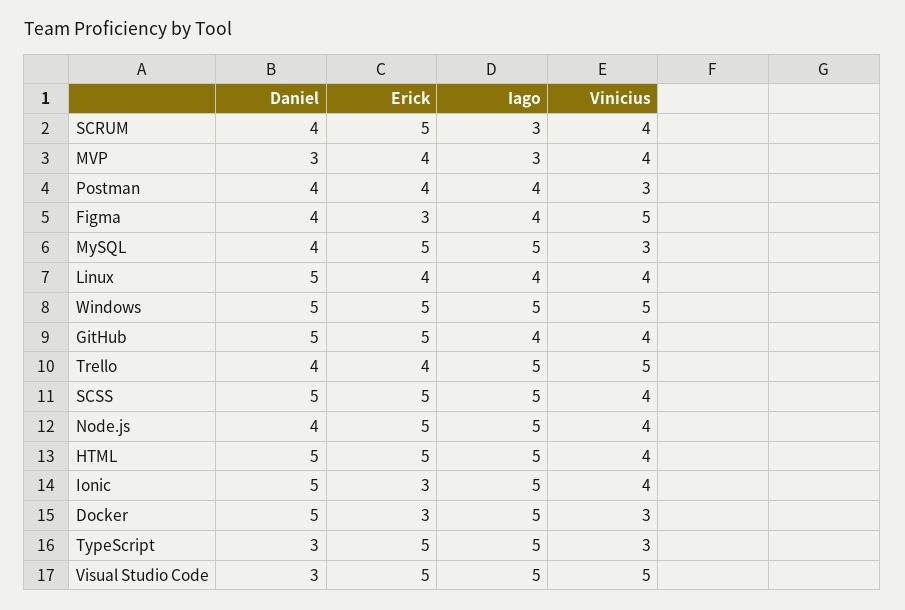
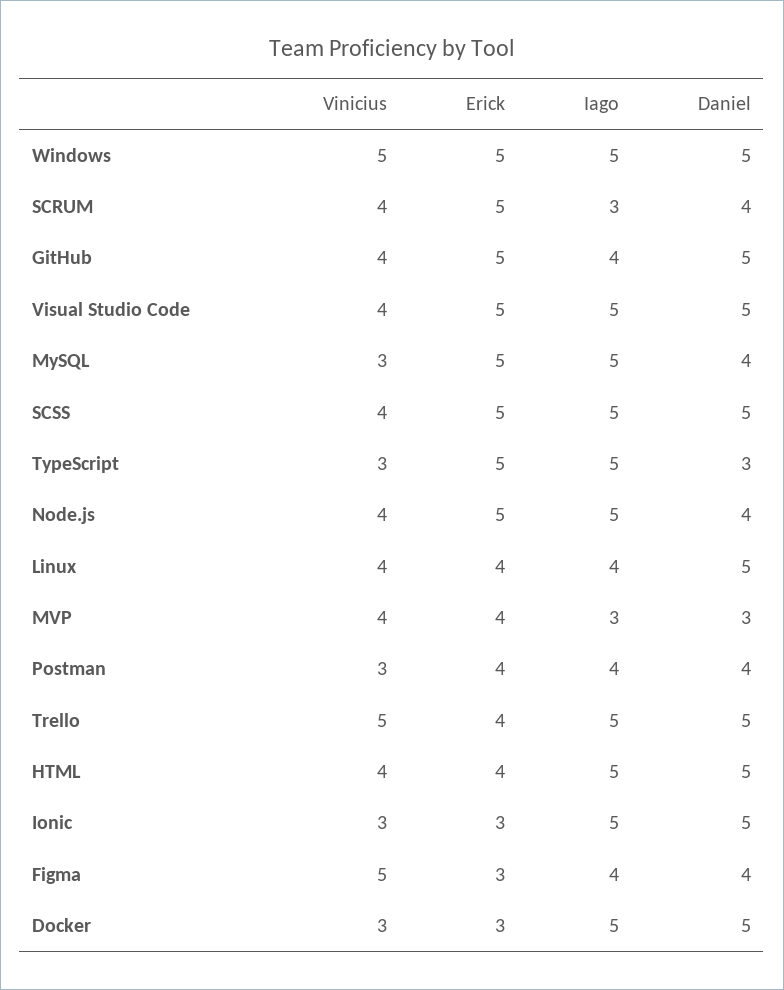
Daniel, Trello: 4 -> 5
Erick, HTML: 5 -> 4
Vinicius, Ionic: 4 -> 3
Daniel, Visual Studio Code: 3 -> 5
Vinicius, Visual Studio Code: 5 -> 4

